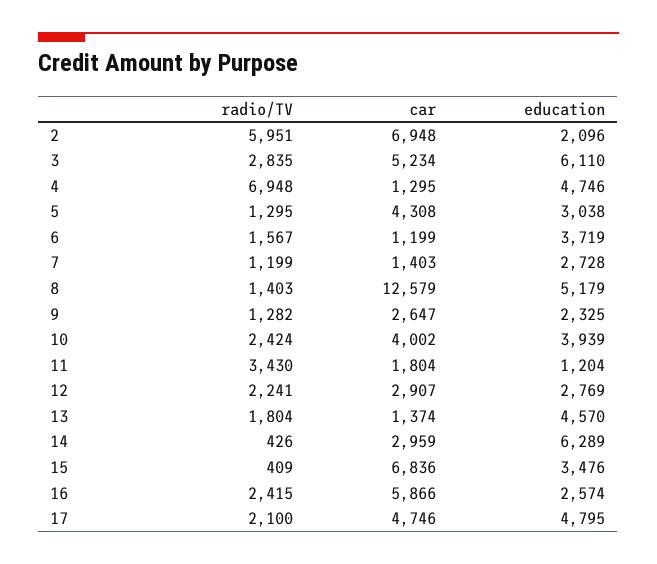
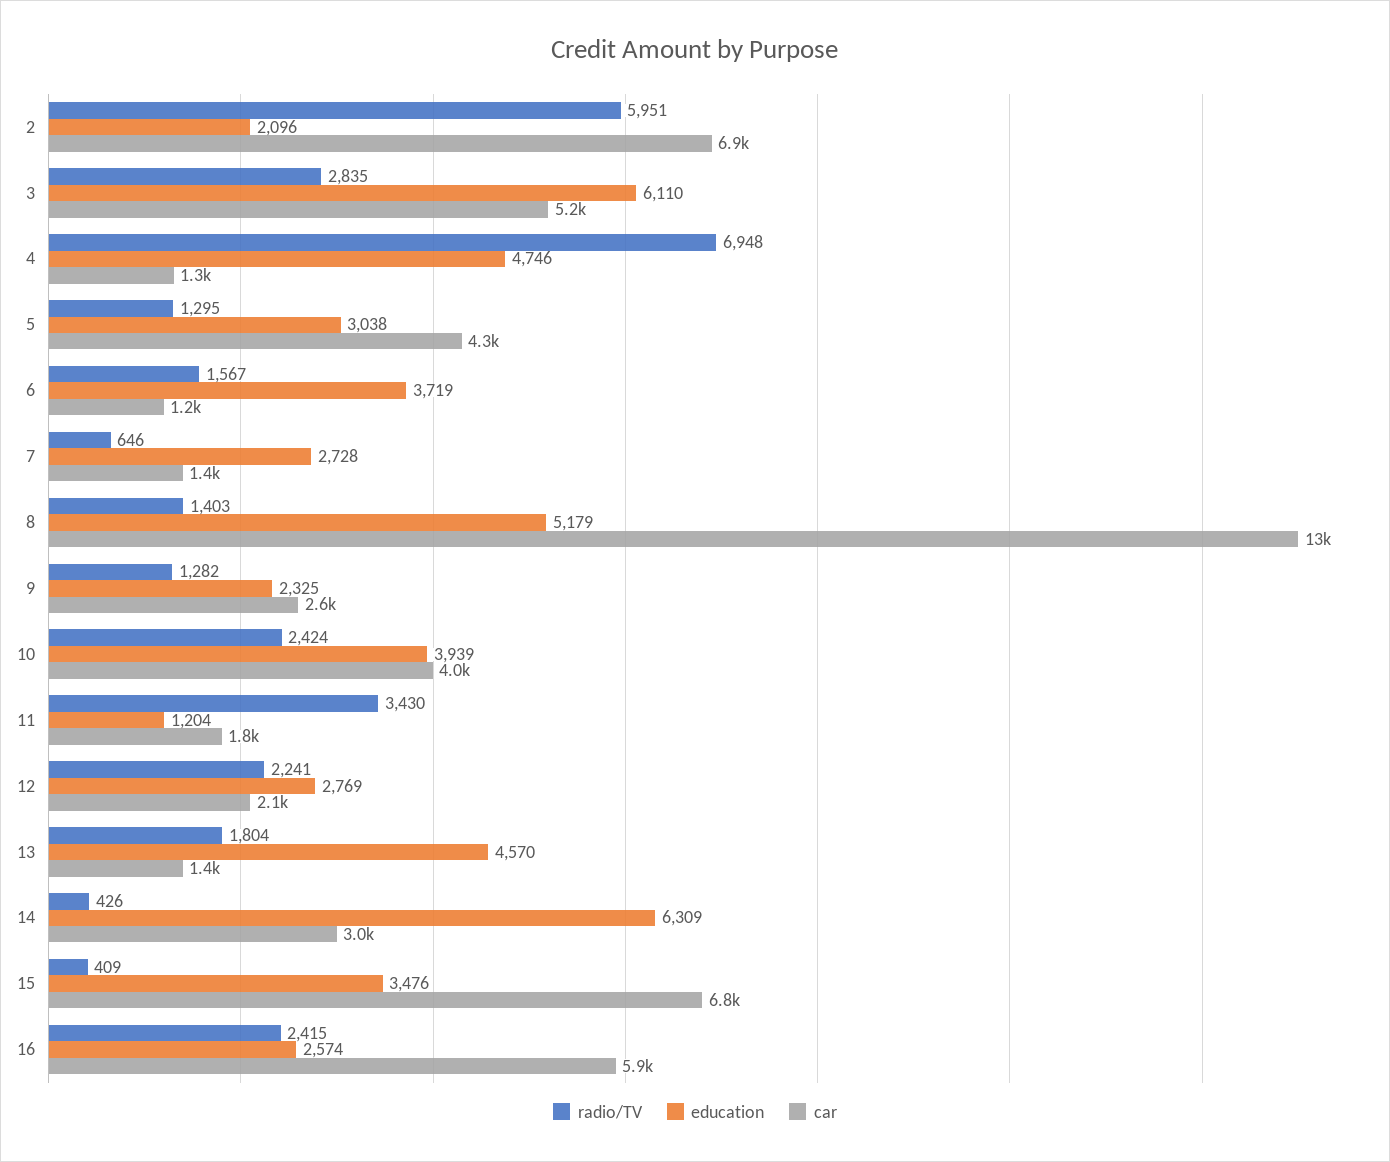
radio/TV, 7: 1199 -> 646
car, 12: 2907 -> 2100
education, 14: 6289 -> 6309
radio/TV, 17: 2100 -> none
car, 17: 4746 -> none
education, 17: 4795 -> none

